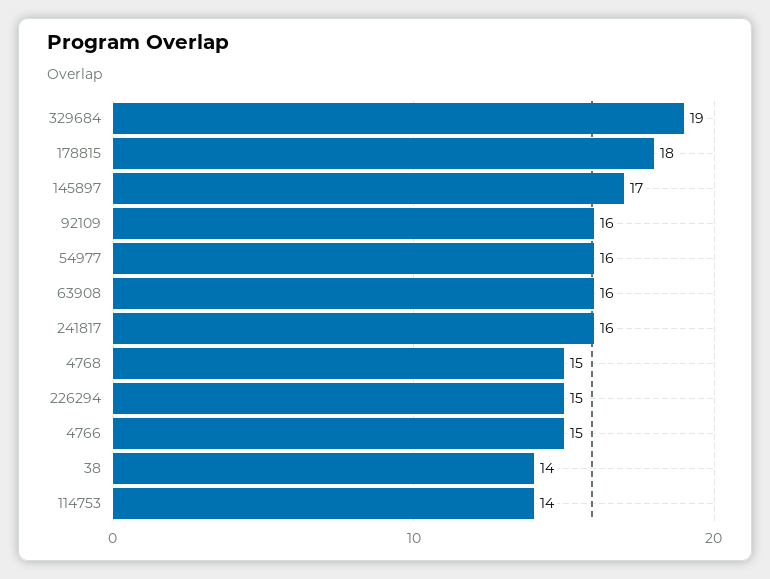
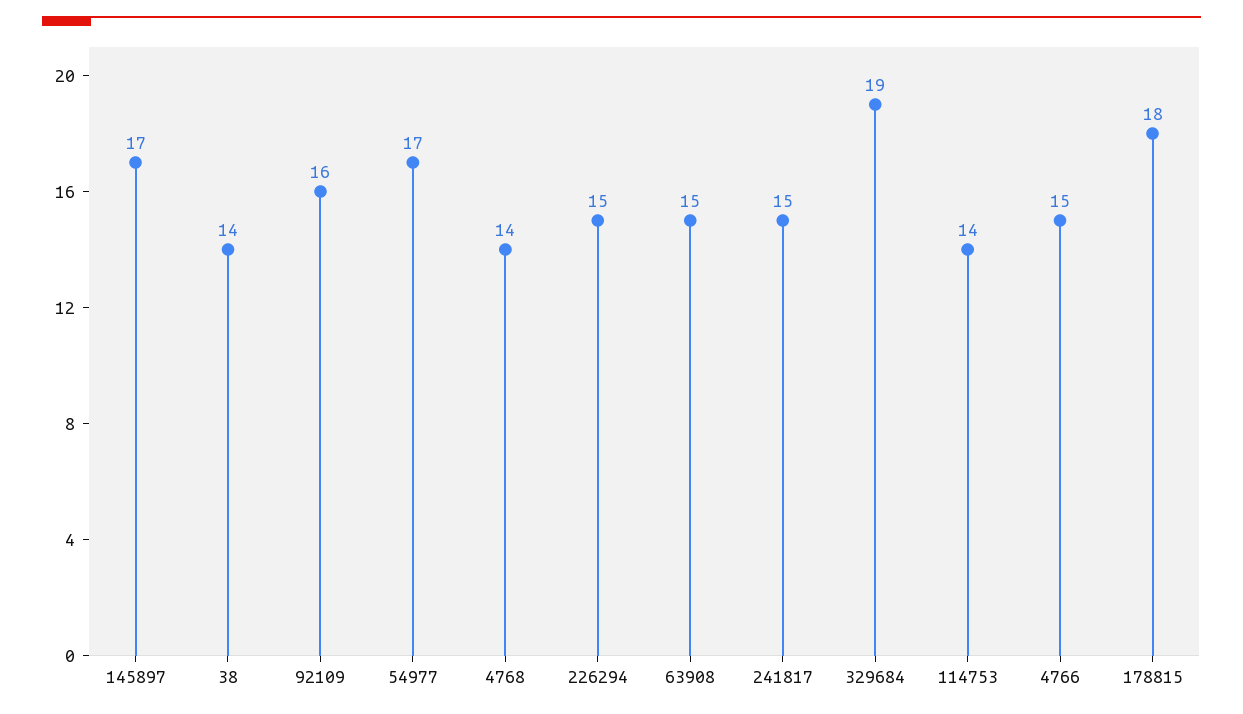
54977: 16 -> 17
63908: 16 -> 15
241817: 16 -> 15
4768: 15 -> 14

